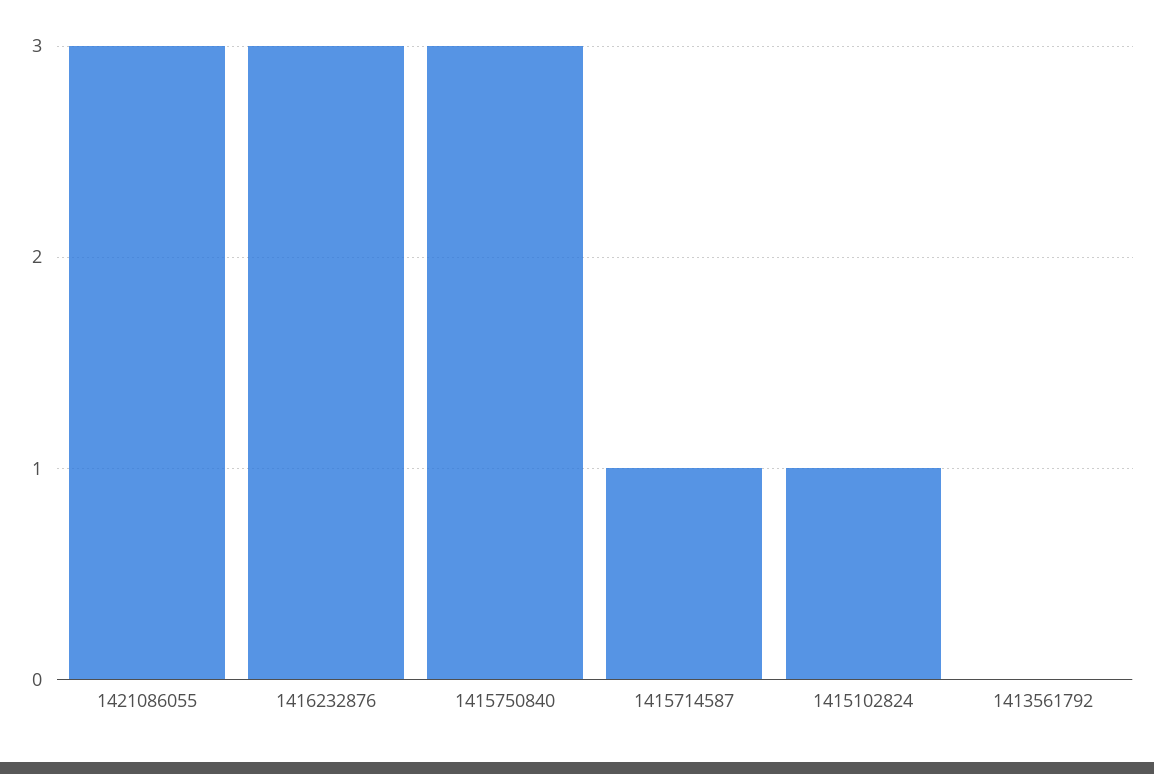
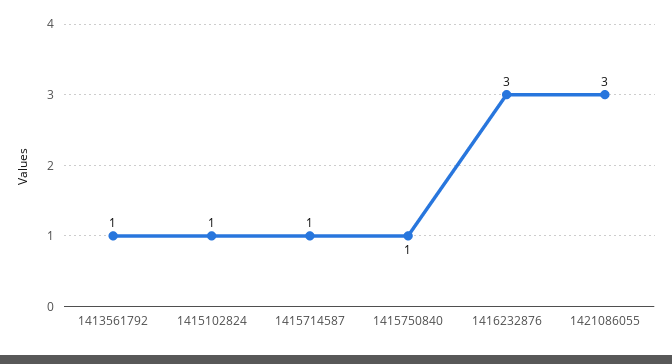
1415750840: 3 -> 1
1413561792: 0 -> 1

